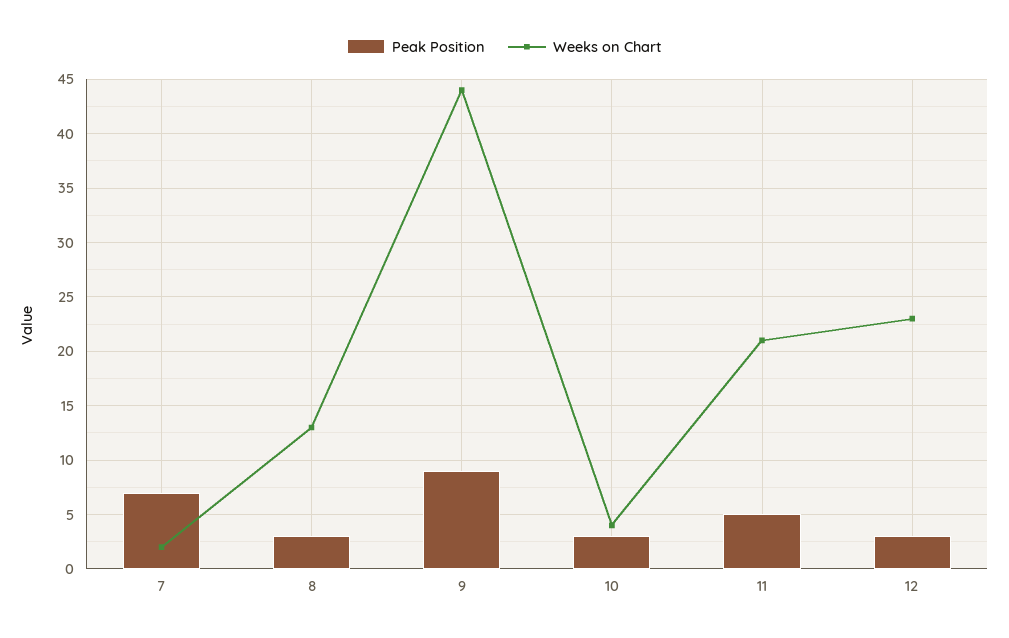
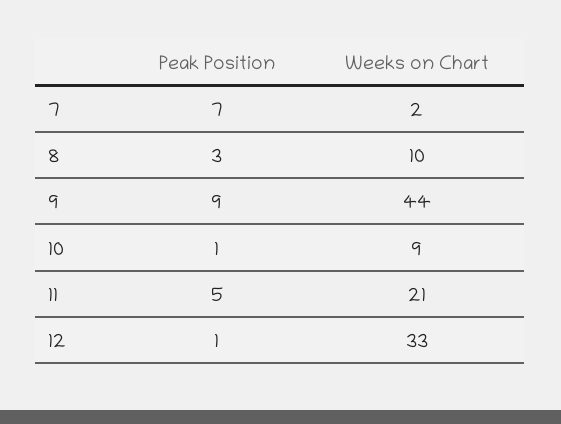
Weeks on Chart, 8: 13 -> 10
Peak Position, 10: 3 -> 1
Weeks on Chart, 10: 4 -> 9
Peak Position, 12: 3 -> 1
Weeks on Chart, 12: 23 -> 33

